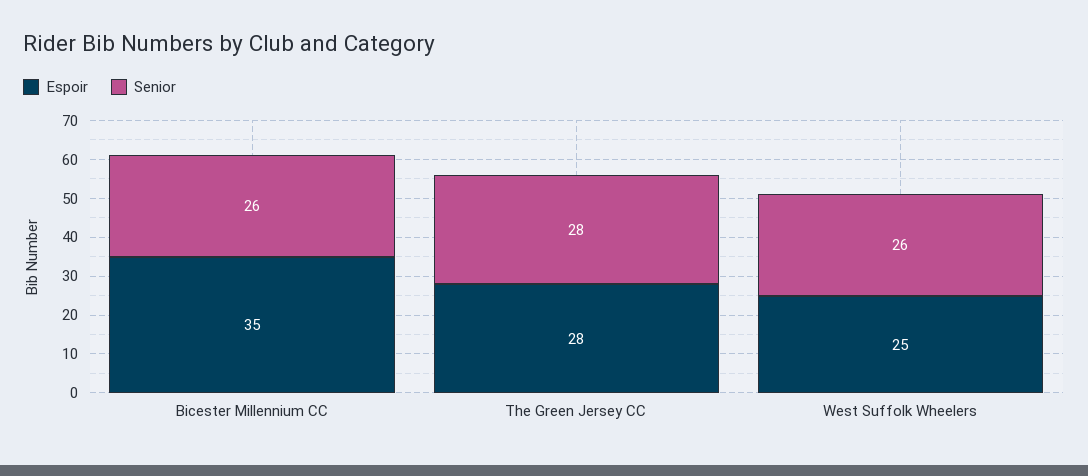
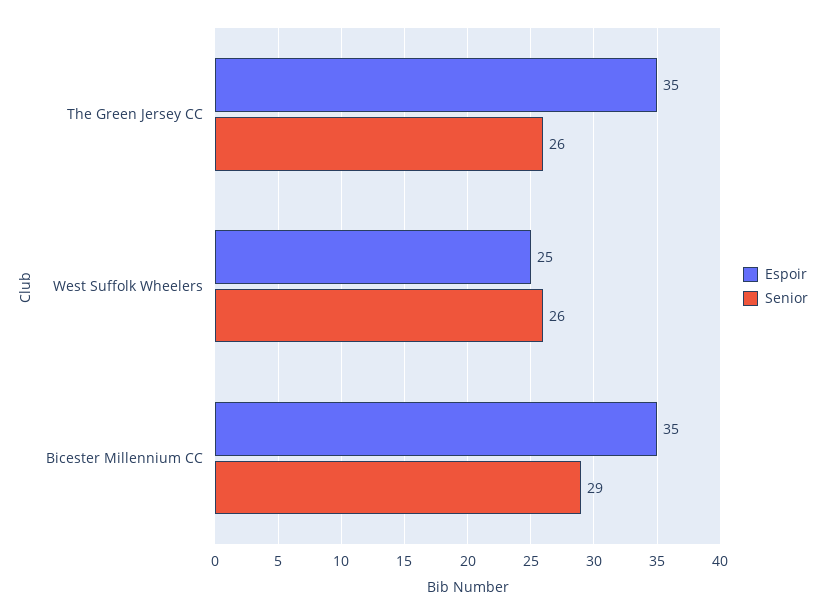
Senior, Bicester Millennium CC: 26 -> 29
Espoir, The Green Jersey CC: 28 -> 35
Senior, The Green Jersey CC: 28 -> 26

